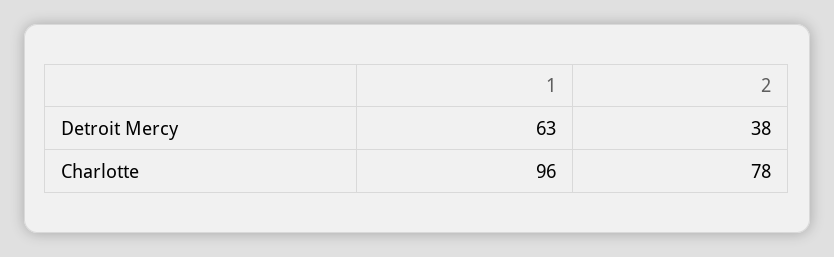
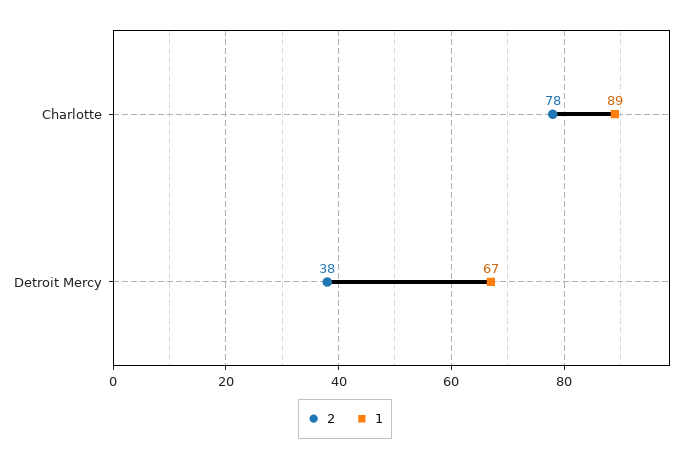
1, Detroit Mercy: 63 -> 67
1, Charlotte: 96 -> 89

